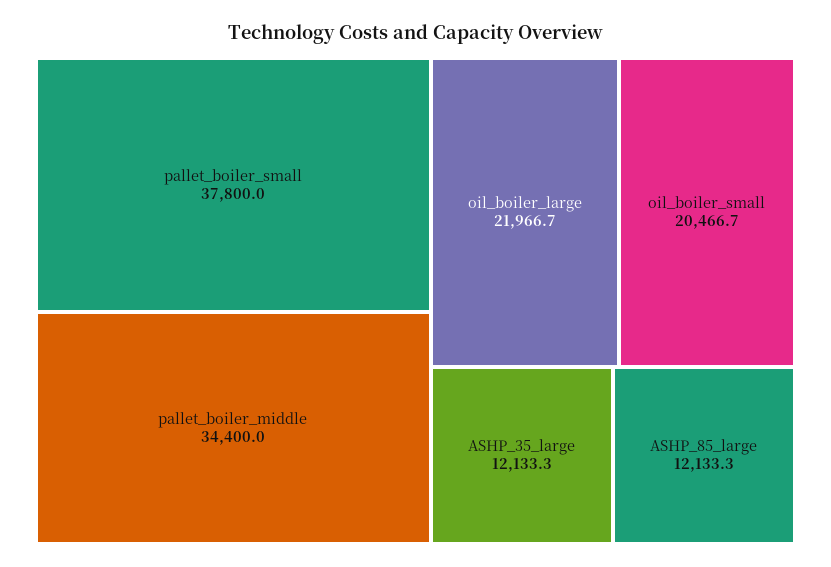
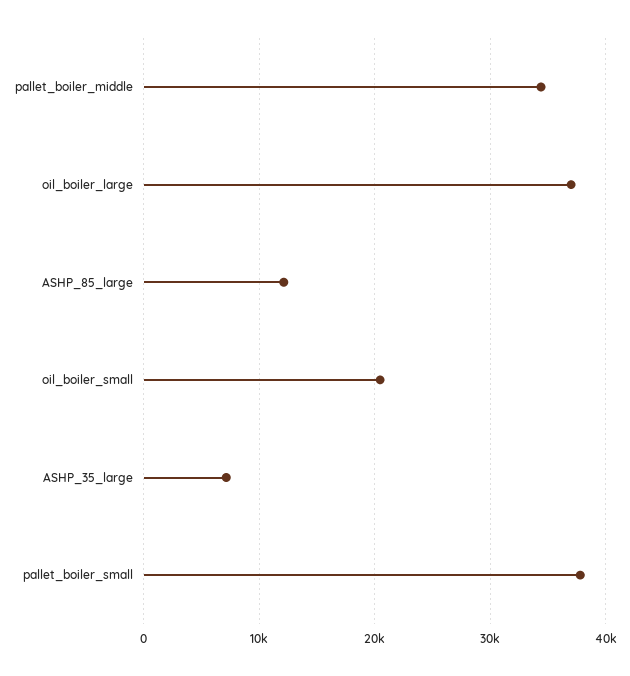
oil_boiler_large: 21966.7 -> 37000
ASHP_35_large: 12133.3 -> 7000

